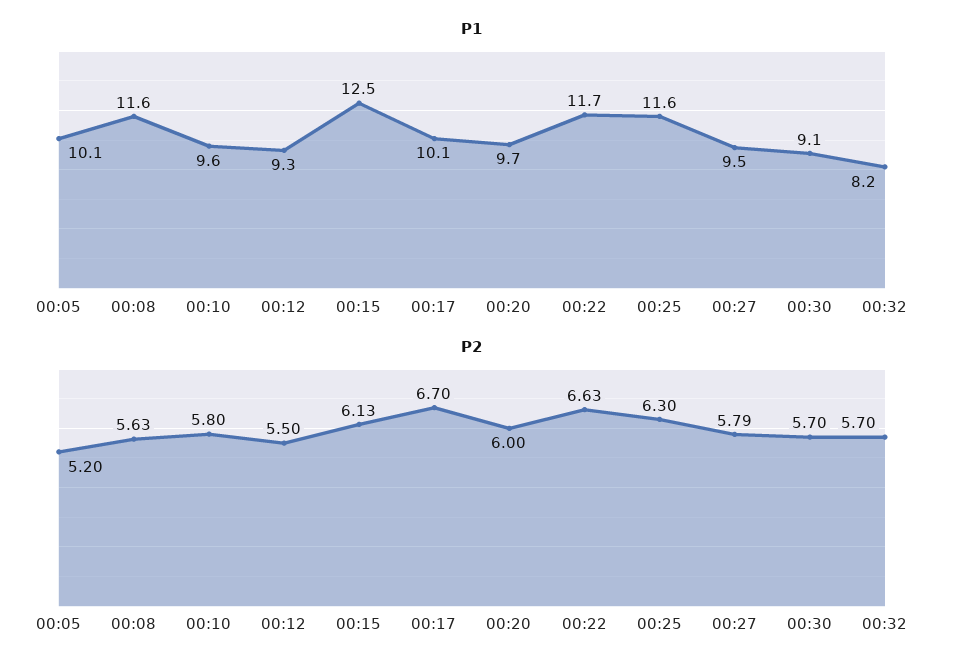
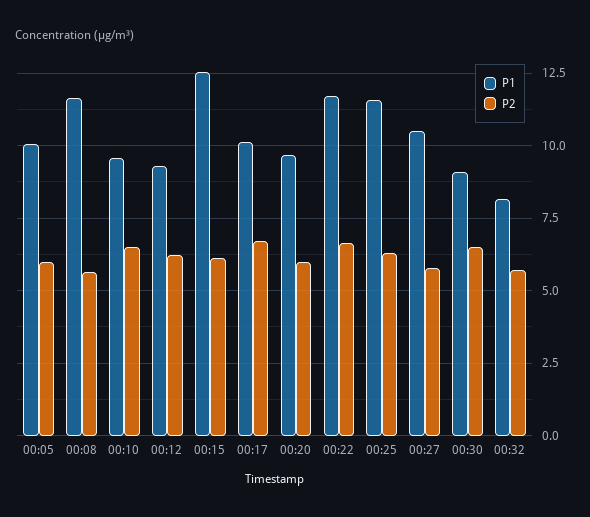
P1, 00:27: 9.5 -> 10.5
P2, 00:05: 5.2 -> 6
P2, 00:10: 5.8 -> 6.5
P2, 00:12: 5.5 -> 6.25
P2, 00:30: 5.7 -> 6.5

